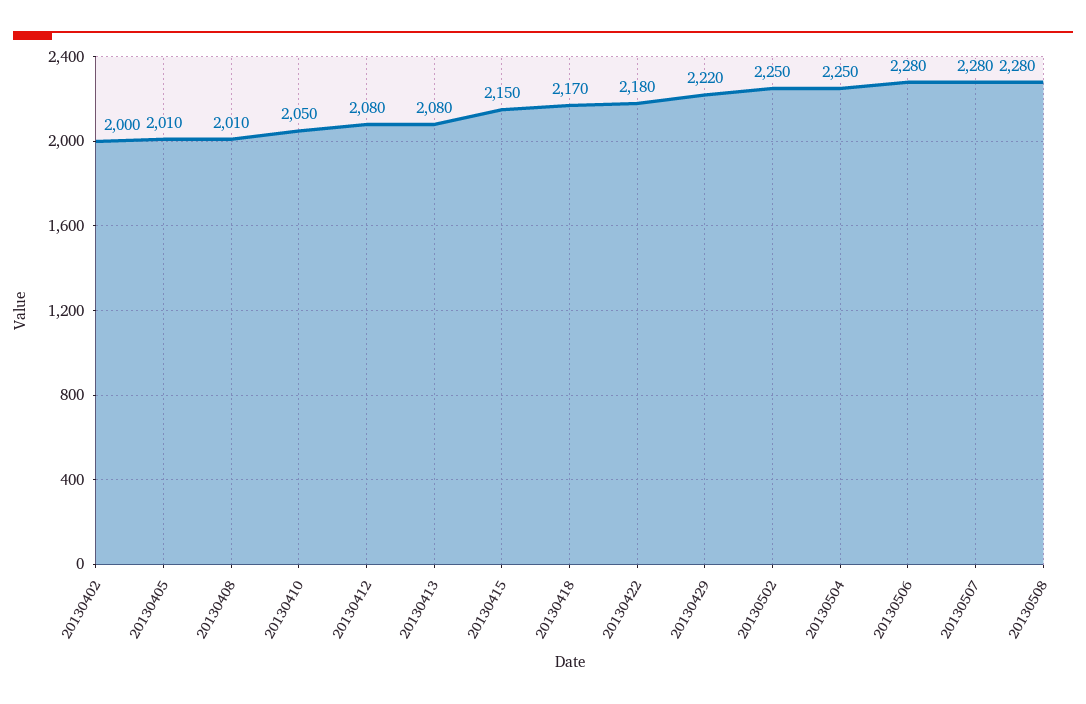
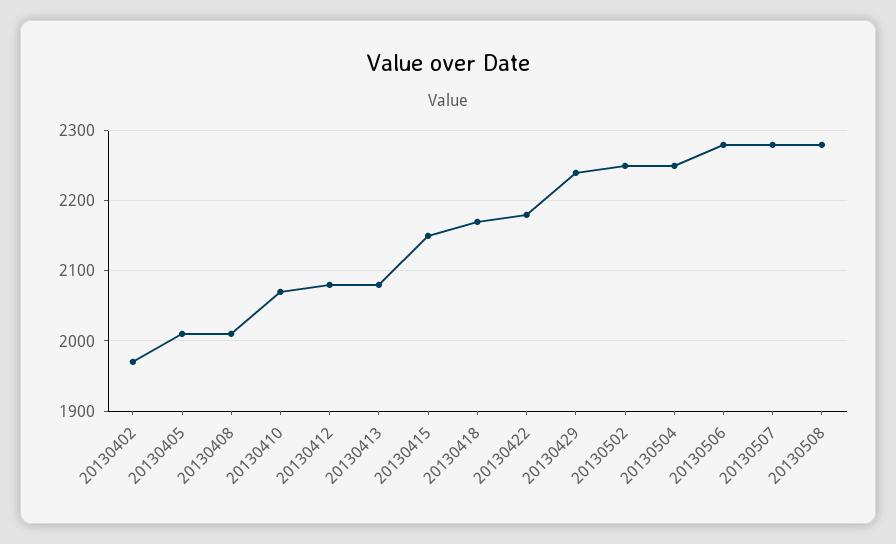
20130402: 2000 -> 1970
20130410: 2050 -> 2070
20130429: 2220 -> 2240

